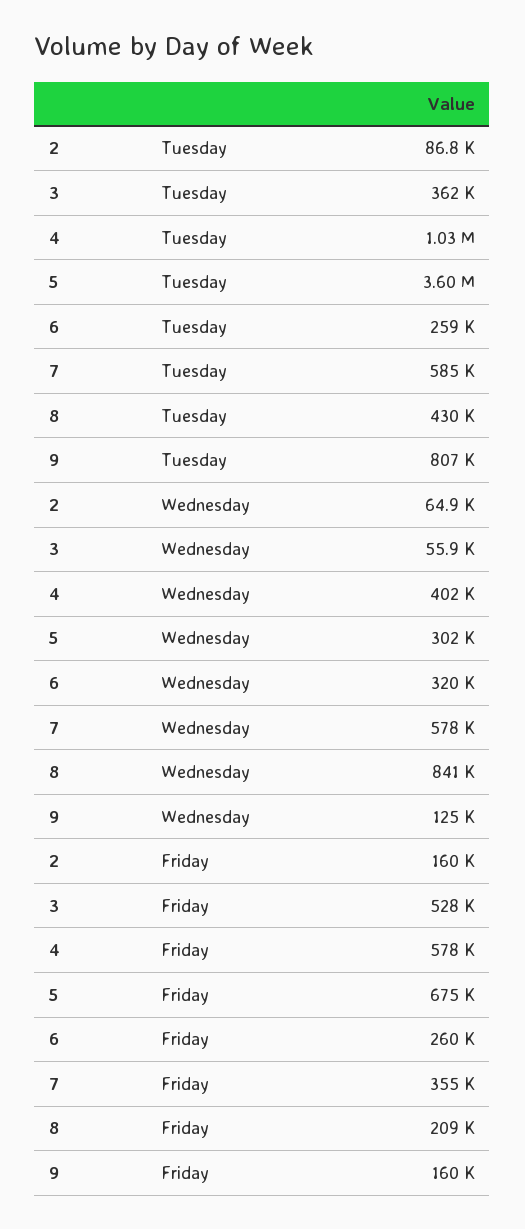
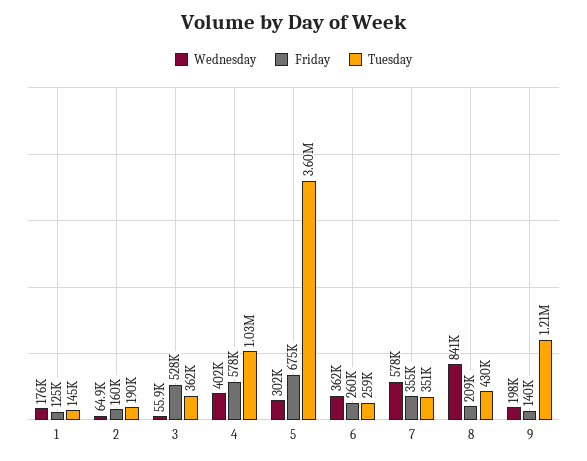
Tuesday, 2: 86800 -> 190000
Tuesday, 7: 585000 -> 351000
Tuesday, 9: 807000 -> 1210000
Wednesday, 6: 320000 -> 362000
Wednesday, 9: 125000 -> 198000
Friday, 9: 160000 -> 140000
Wednesday, 1: none -> 176000
Friday, 1: none -> 125000
Tuesday, 1: none -> 145000

